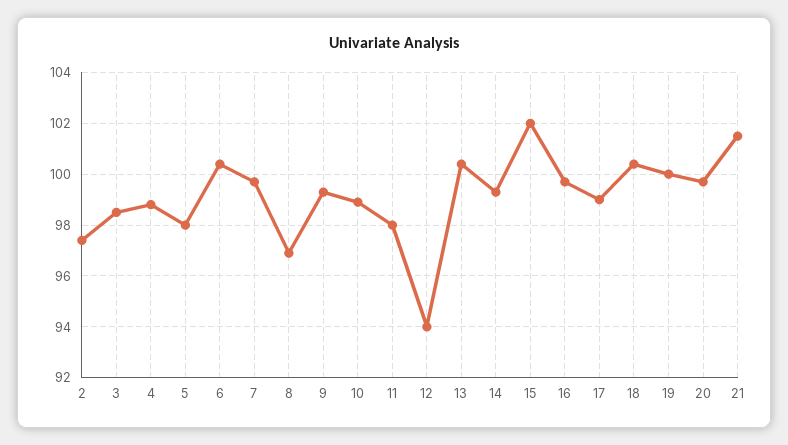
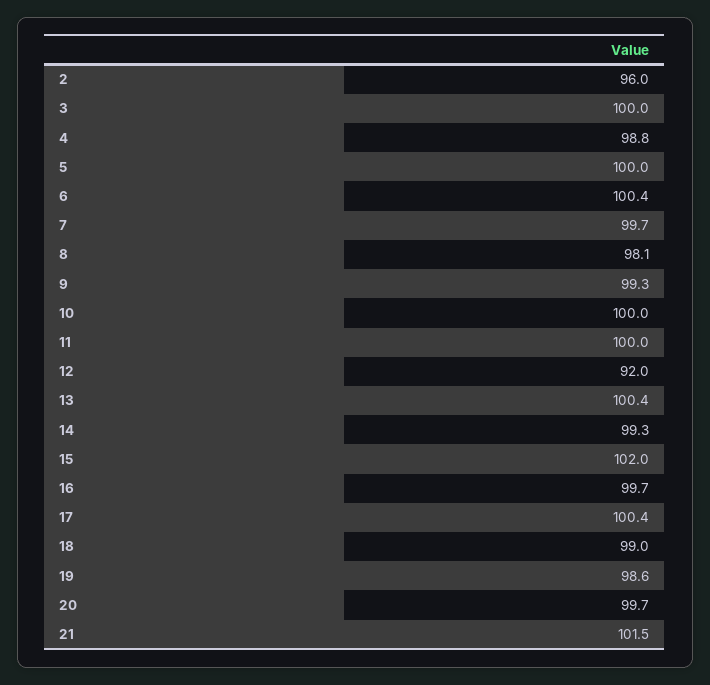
2: 97.5 -> 96
3: 98.5 -> 100
5: 98 -> 100
8: 97 -> 98.1
10: 99 -> 100
11: 98 -> 100
12: 94 -> 92
17: 99 -> 100.4
18: 100.5 -> 99
19: 100 -> 98.6

